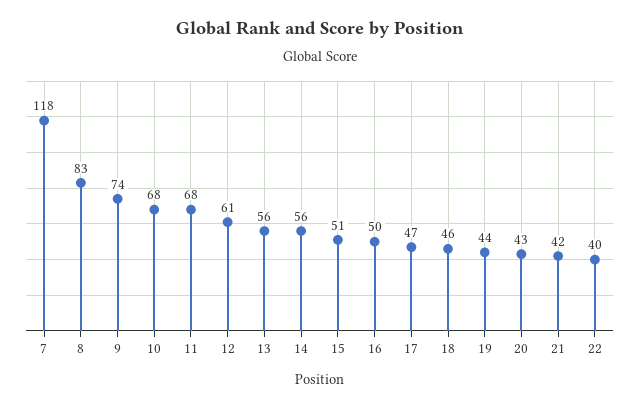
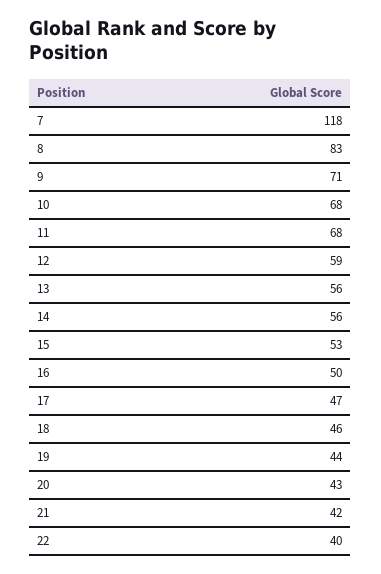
9: 74 -> 71
12: 61 -> 59
15: 51 -> 53

